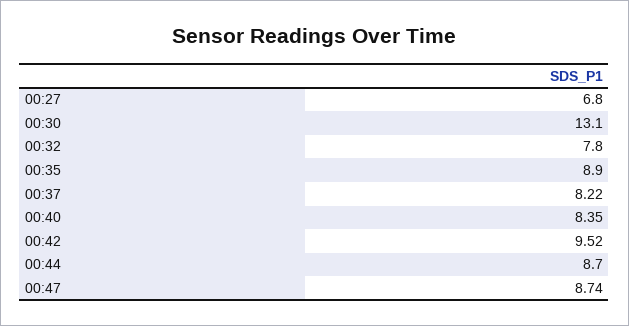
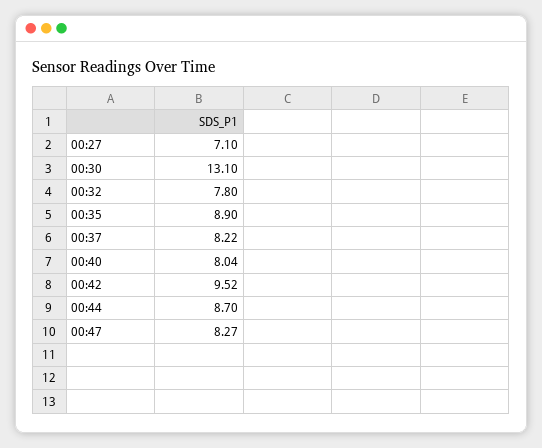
00:27: 6.8 -> 7.1
00:40: 8.35 -> 8.04
00:47: 8.74 -> 8.27

